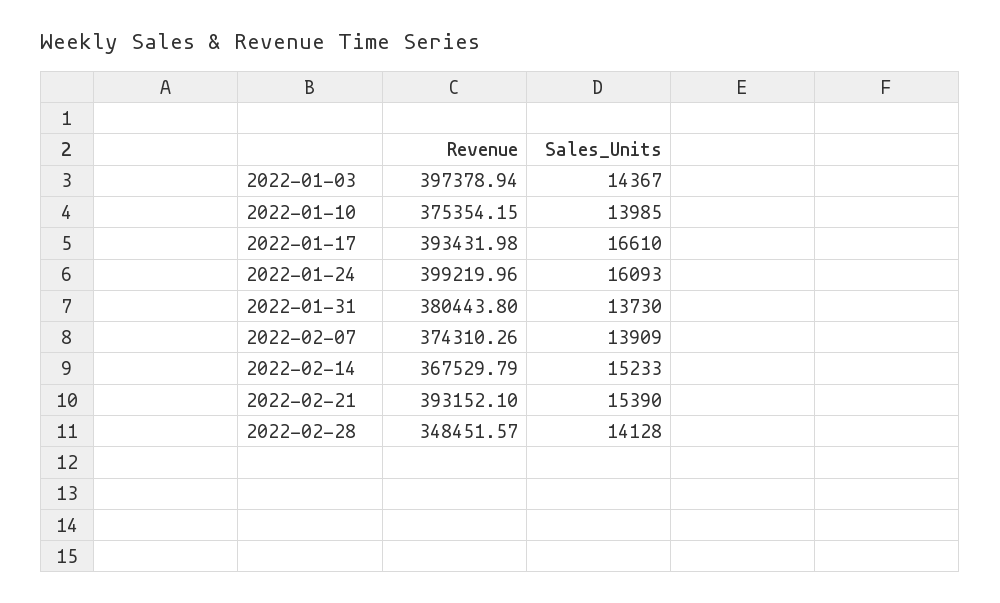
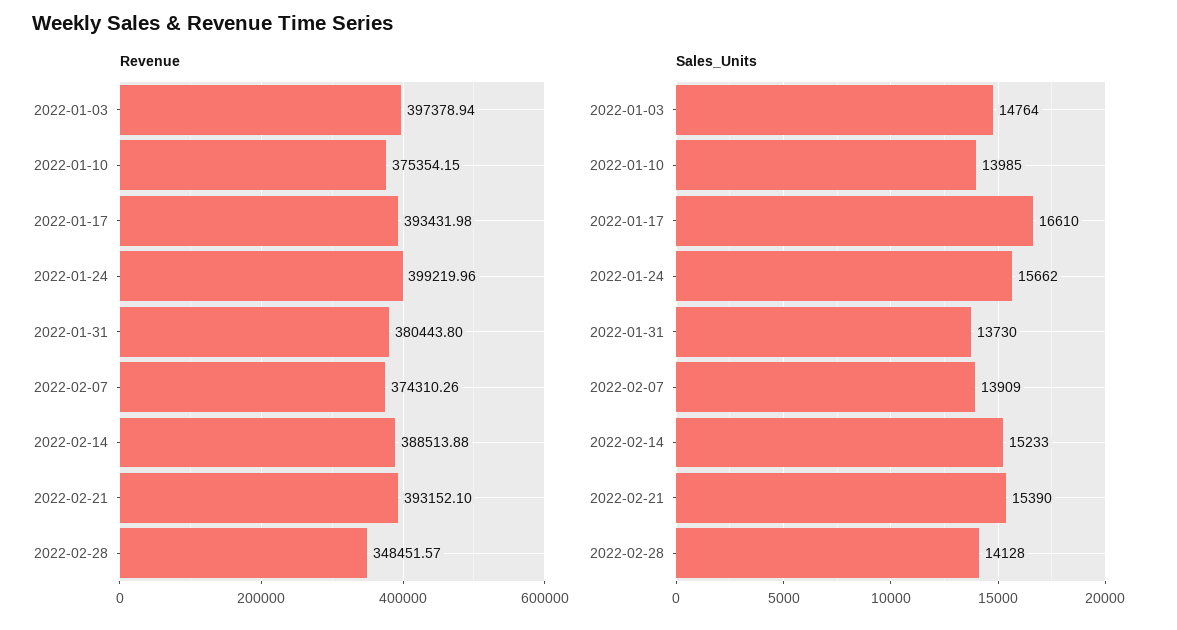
Sales_Units, 2022-01-03: 14367 -> 14764
Sales_Units, 2022-01-24: 16093 -> 15662
Revenue, 2022-02-14: 367529.79 -> 388513.88

